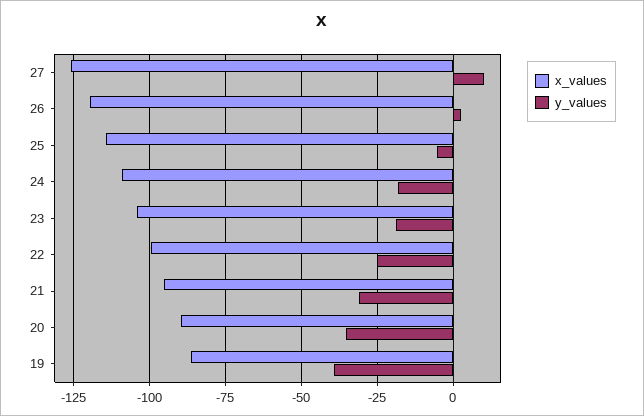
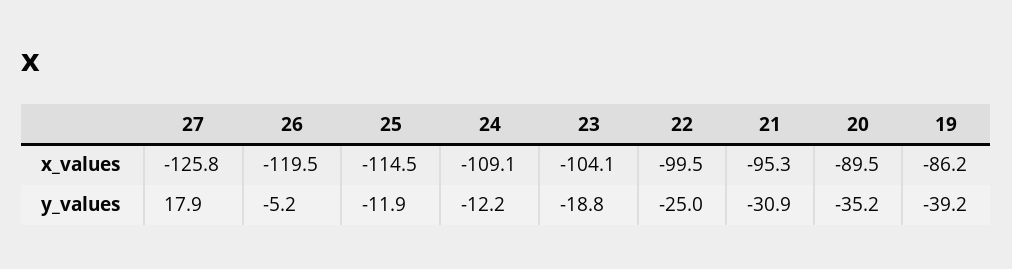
y_values, 27: 10 -> 17.9
y_values, 26: 2.5 -> -5.2
y_values, 25: -5 -> -11.9
y_values, 24: -17.5 -> -12.2

